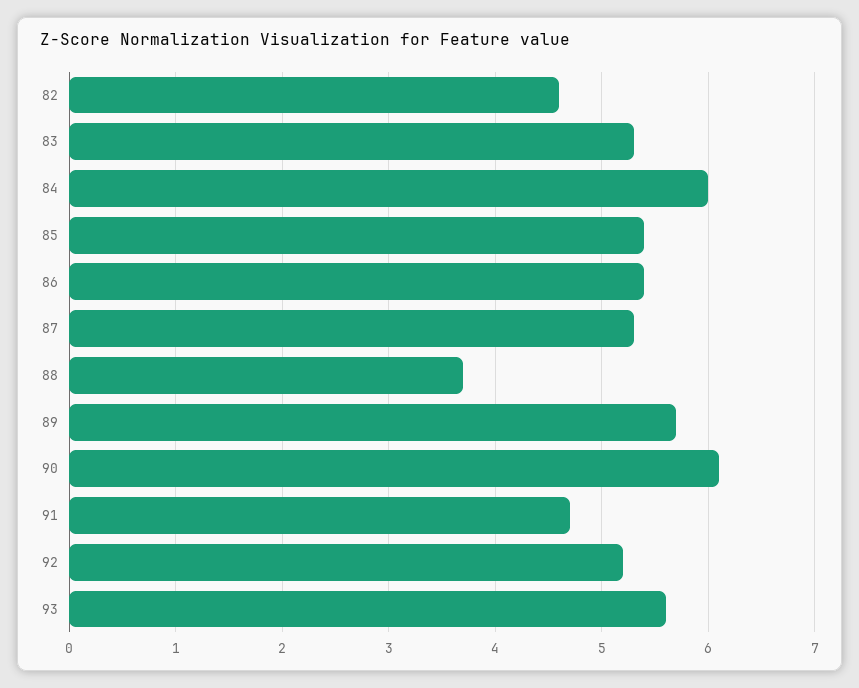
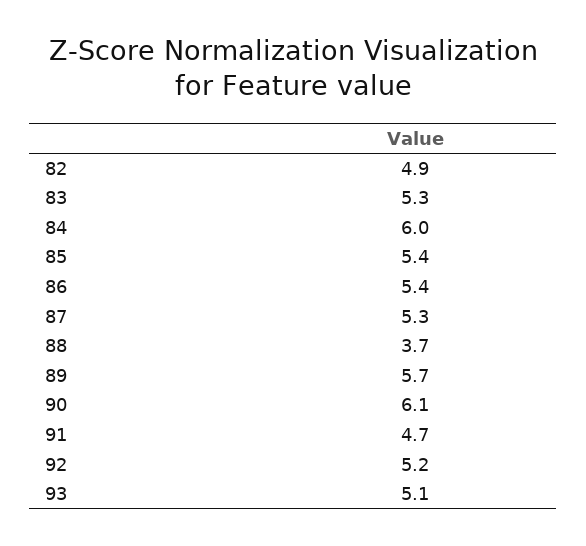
82: 4.6 -> 4.9
93: 5.6 -> 5.1

